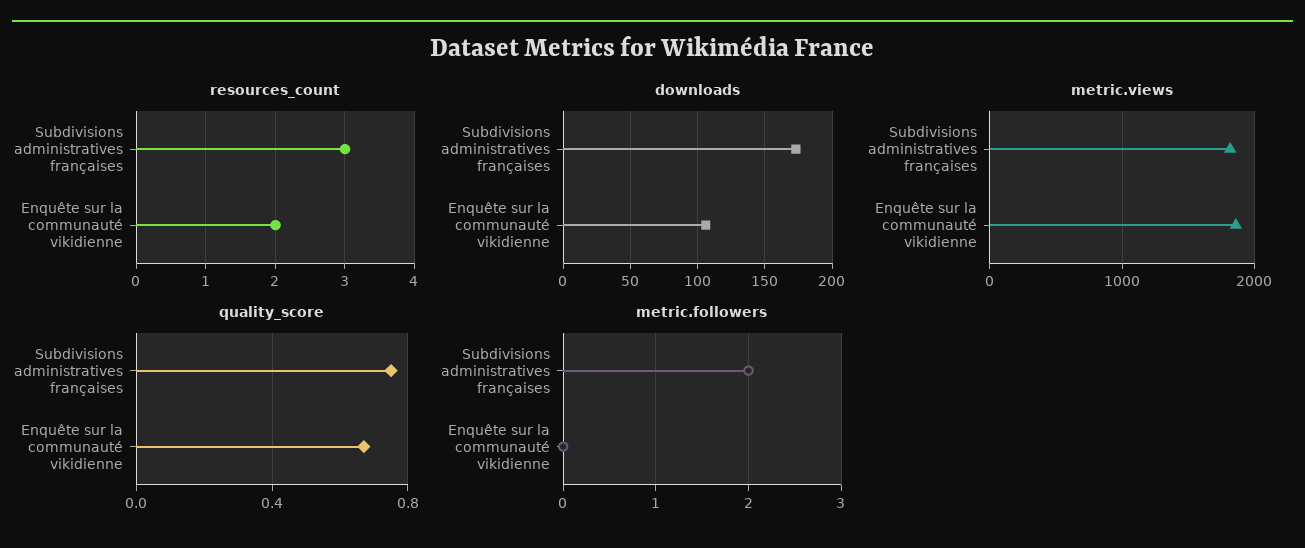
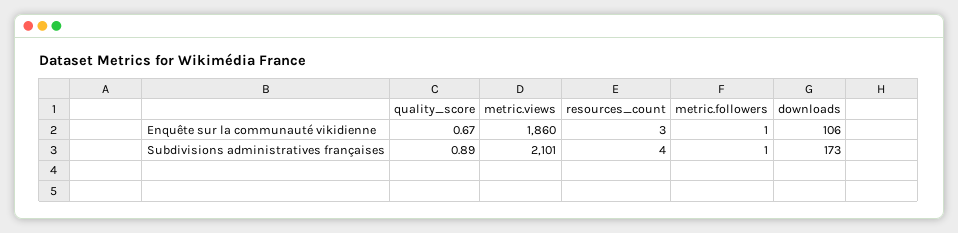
resources_count, Subdivisions administratives françaises: 3 -> 4
resources_count, Enquête sur la communauté vikidienne: 2 -> 3
metric.views, Subdivisions administratives françaises: 1800 -> 2101
quality_score, Subdivisions administratives françaises: 0.75 -> 0.89
metric.followers, Subdivisions administratives françaises: 2 -> 1
metric.followers, Enquête sur la communauté vikidienne: 0 -> 1

